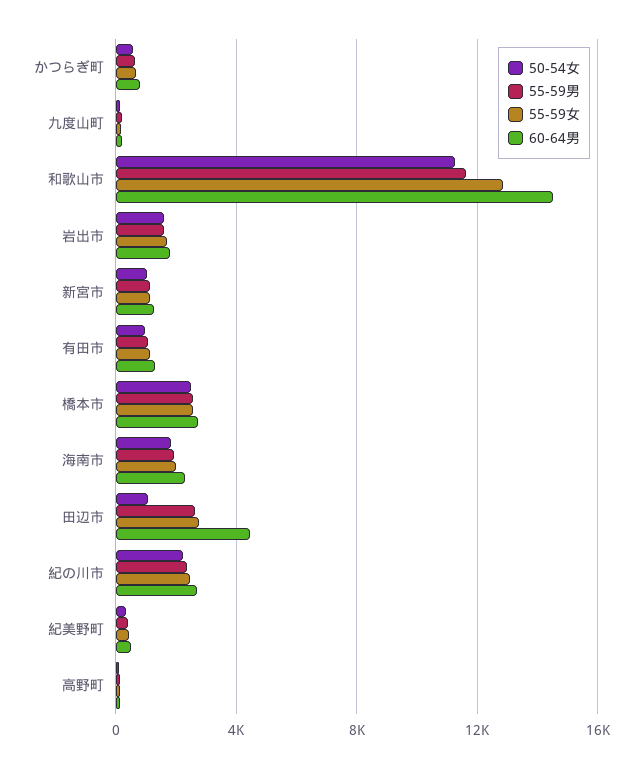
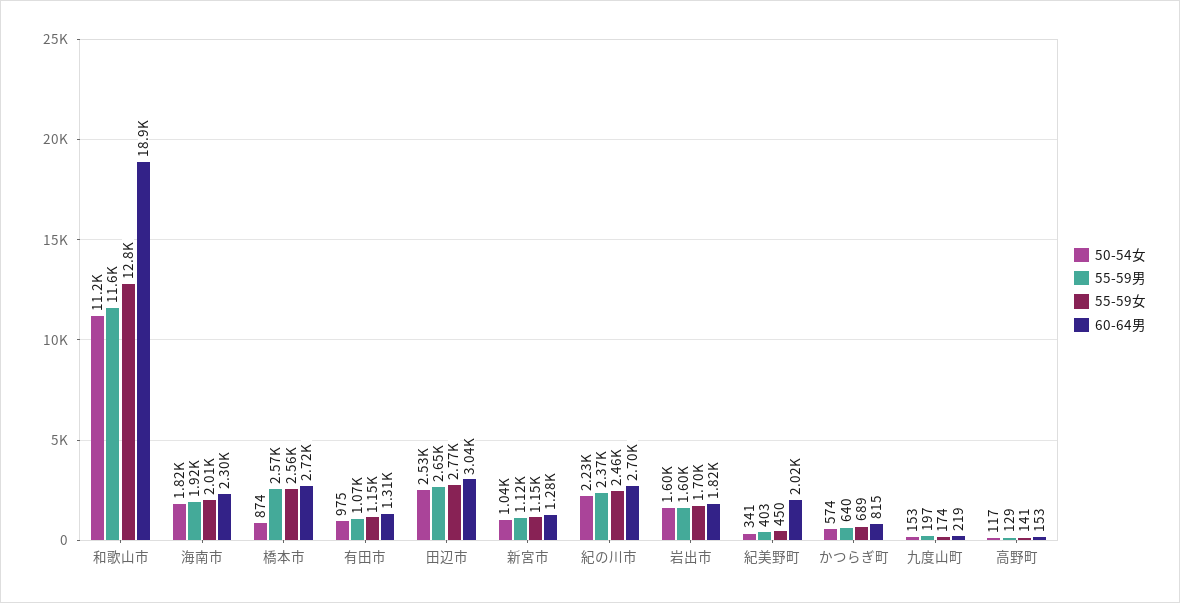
60-64男, 和歌山市: 14500 -> 18900
50-54女, 橋本市: 2500 -> 874
50-54女, 田辺市: 1000 -> 2530
60-64男, 田辺市: 4500 -> 3040
60-64男, 紀美野町: 500 -> 2020

